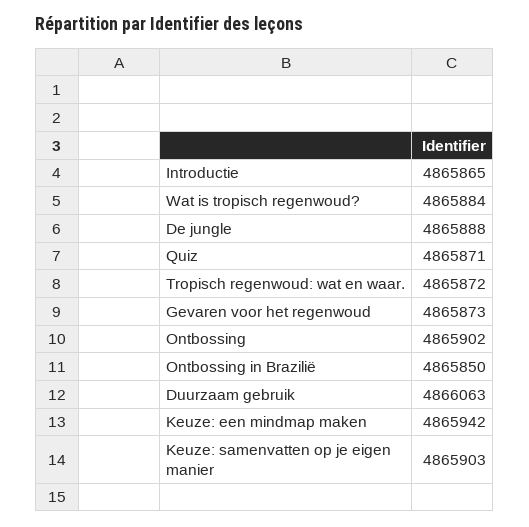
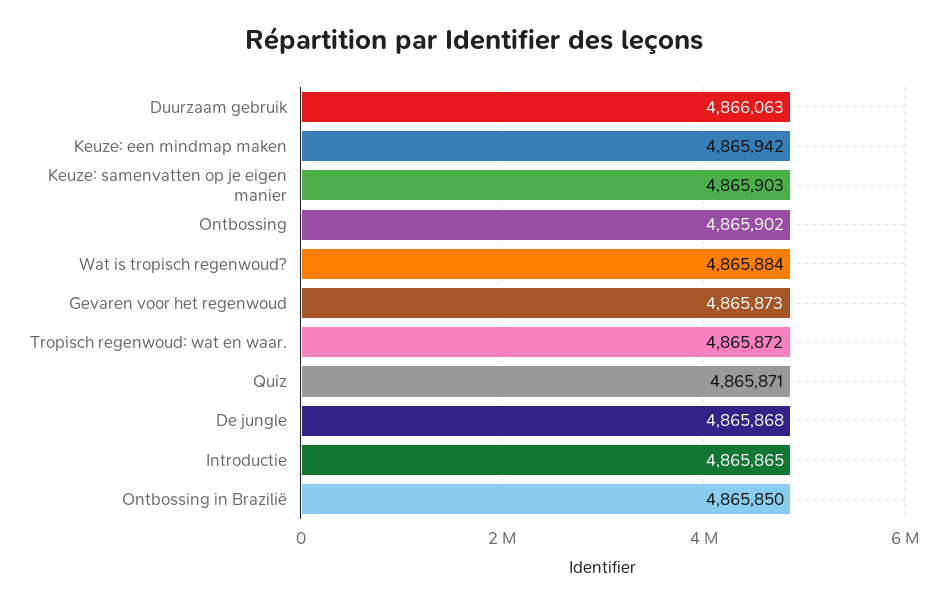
De jungle: 4865888 -> 4865868

